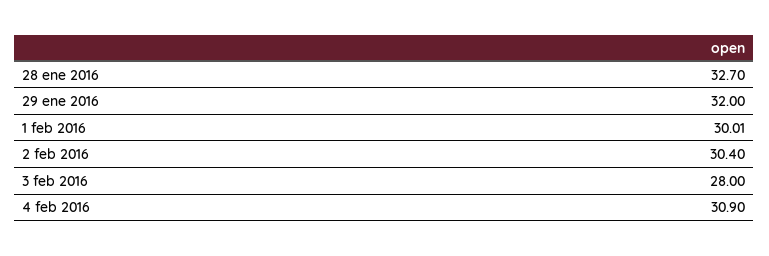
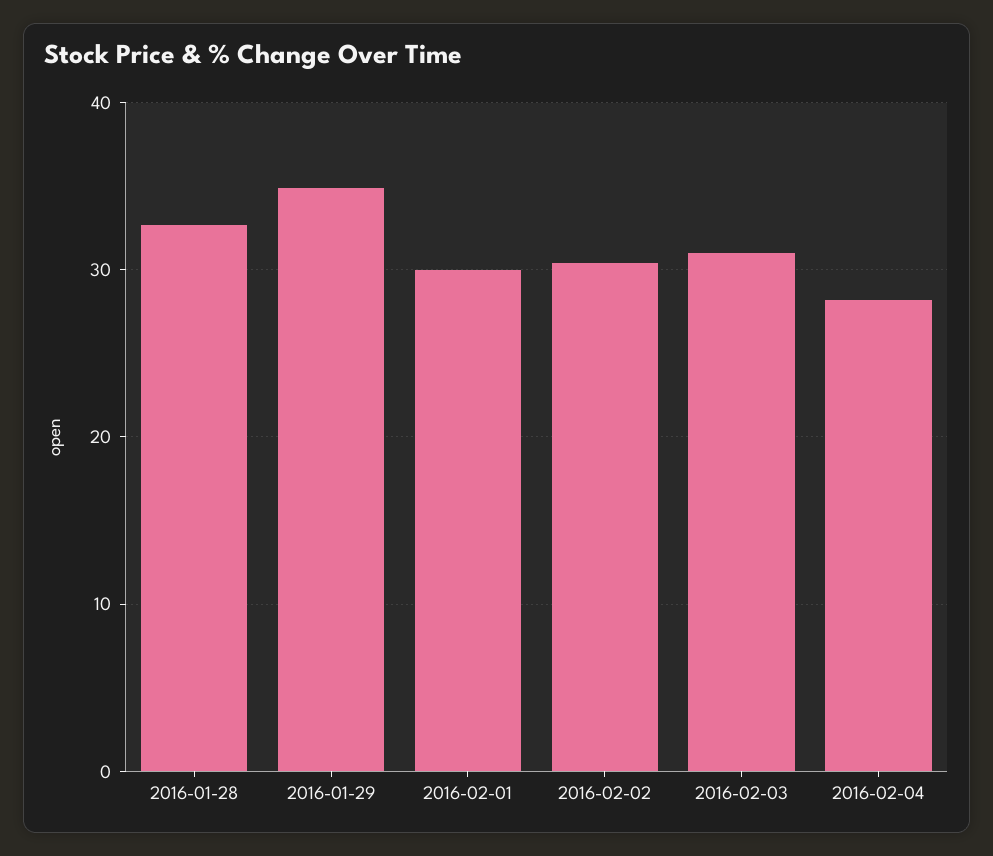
29 ene 2016: 32 -> 35
3 feb 2016: 28 -> 31
4 feb 2016: 30.9 -> 28

